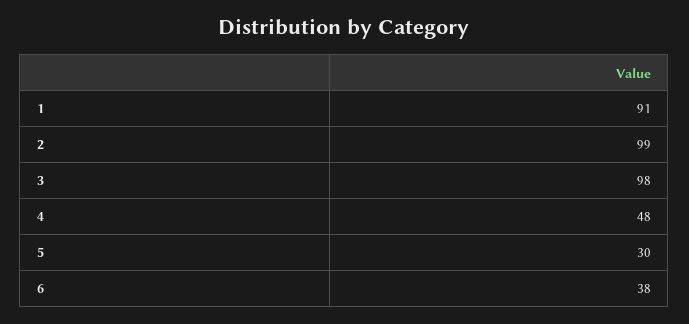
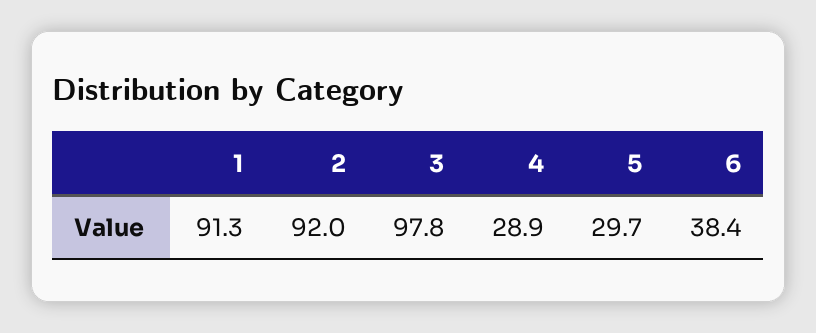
2: 99 -> 92
4: 48 -> 28.9

